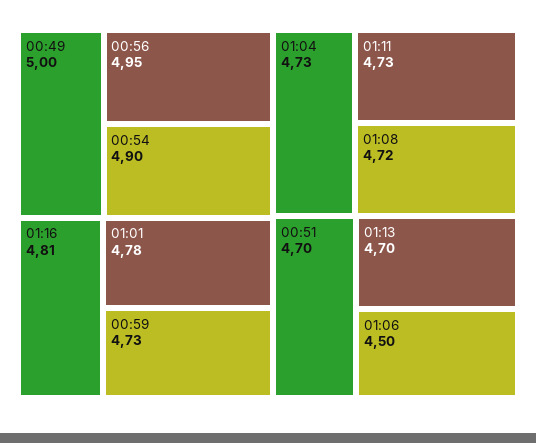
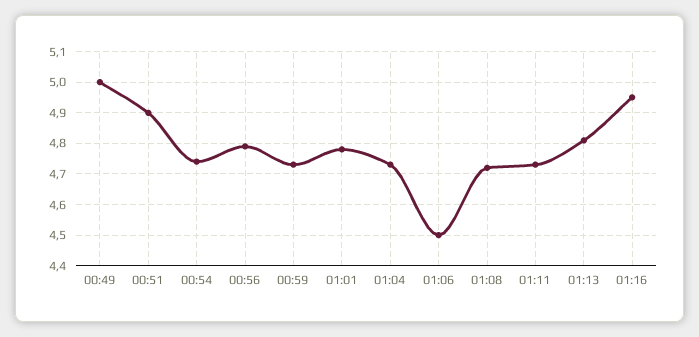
00:56: 4.95 -> 4.8
00:54: 4.9 -> 4.75
01:16: 4.81 -> 4.95
00:51: 4.7 -> 4.9
01:13: 4.7 -> 4.8

